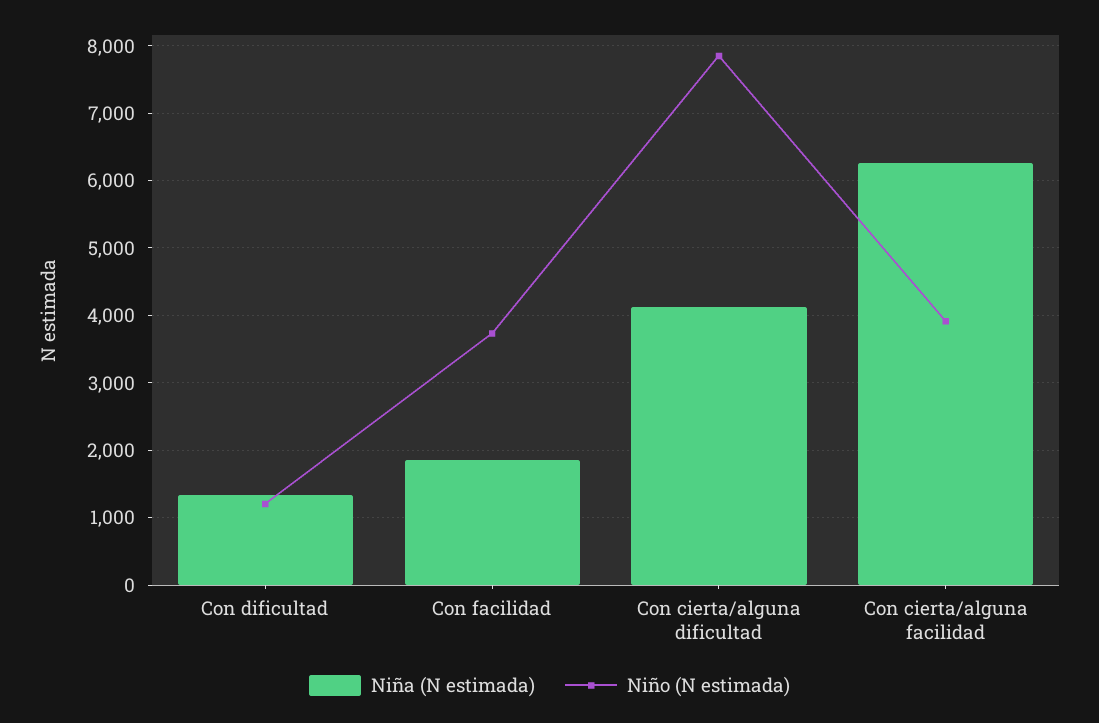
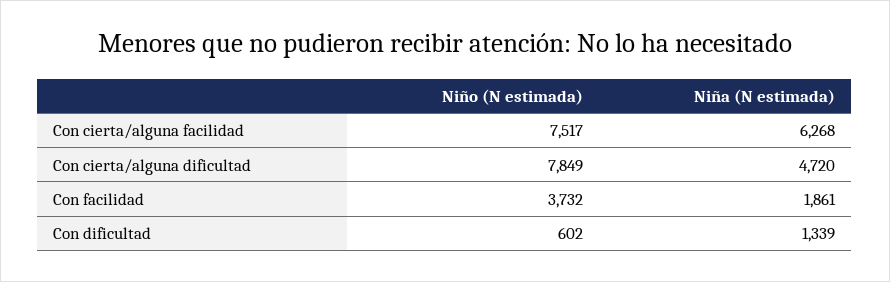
Niño (N estimada), Con dificultad: 1200 -> 602
Niña (N estimada), Con cierta/alguna dificultad: 4100 -> 4720
Niño (N estimada), Con cierta/alguna facilidad: 3900 -> 7517

